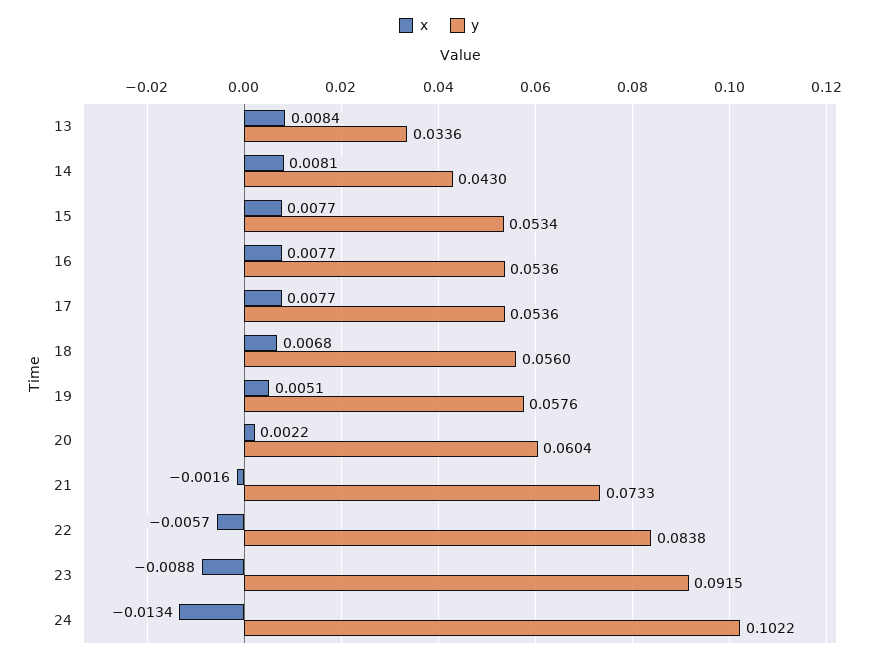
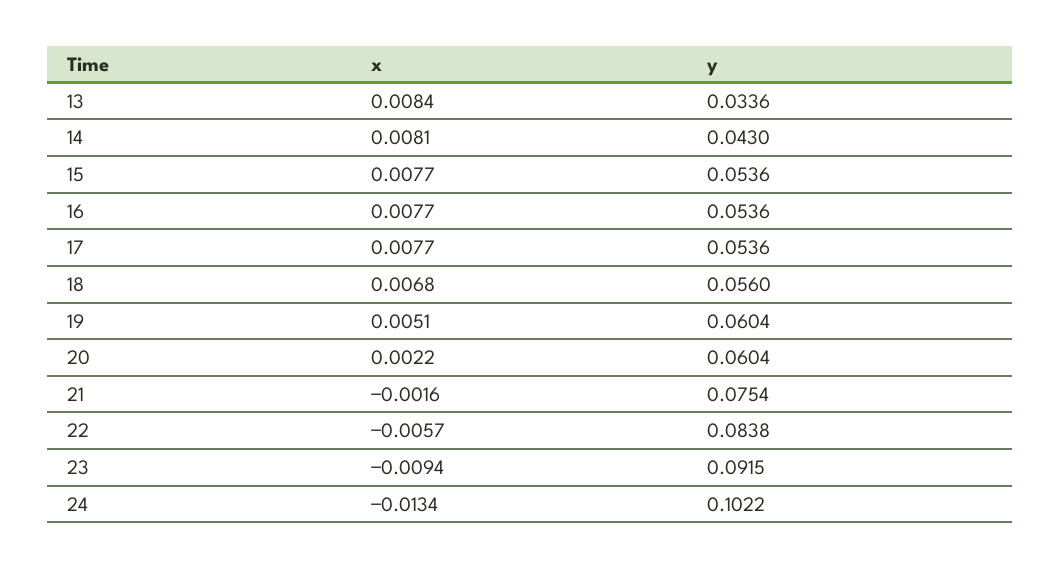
y, 15: 0.0534 -> 0.0536
y, 19: 0.0576 -> 0.0604
y, 21: 0.0733 -> 0.0754
x, 23: -0.0088 -> -0.0094

